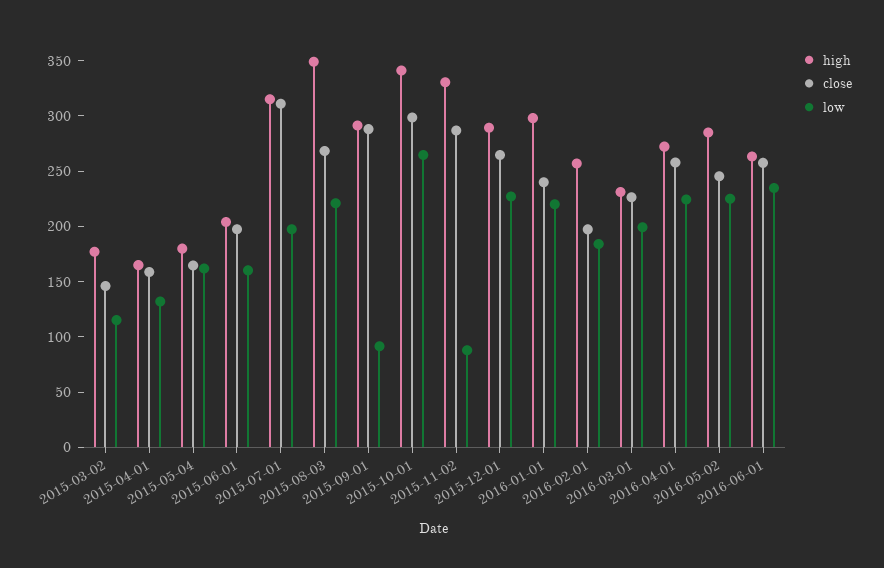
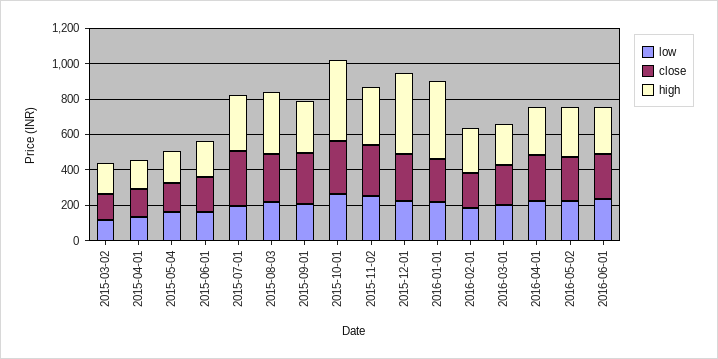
low, 2015-09-01: 90 -> 200
high, 2015-10-01: 340 -> 450
low, 2015-11-02: 90 -> 250
high, 2015-12-01: 290 -> 450
high, 2016-01-01: 300 -> 450

